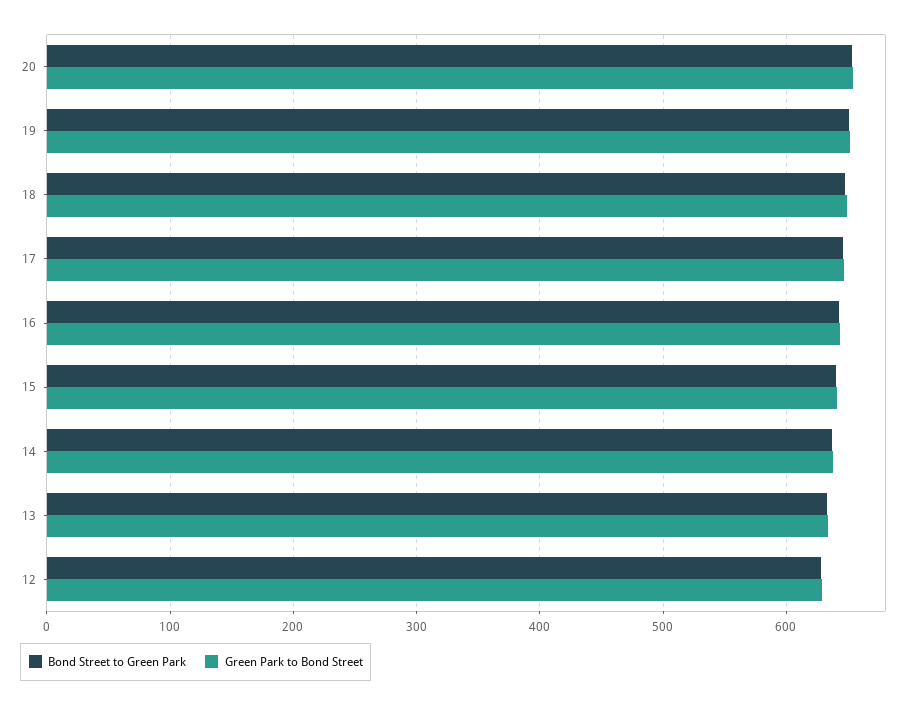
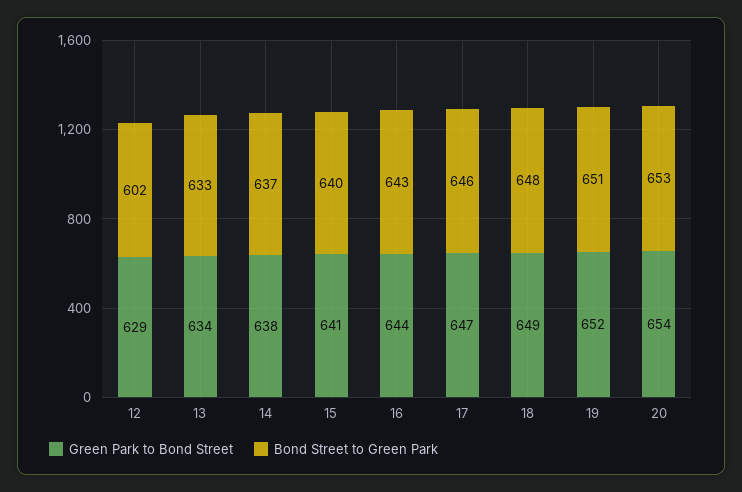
Bond Street to Green Park, 12: 630 -> 602

